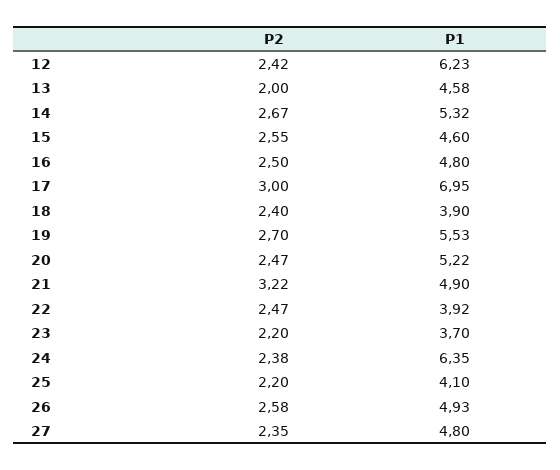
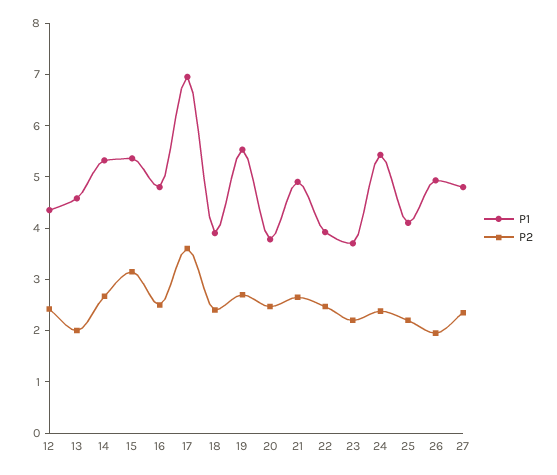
P1, 12: 6.23 -> 4.4
P2, 15: 2.55 -> 3.2
P1, 15: 4.6 -> 5.4
P2, 17: 3 -> 3.6
P1, 20: 5.22 -> 3.8
P2, 21: 3.22 -> 2.6
P1, 24: 6.35 -> 5.4
P2, 26: 2.58 -> 2

